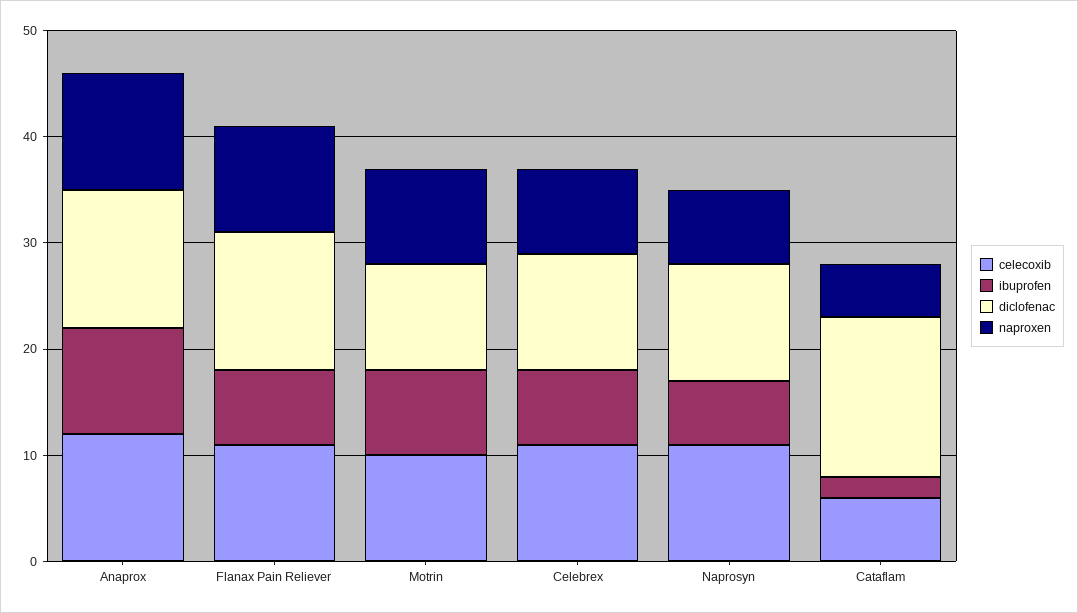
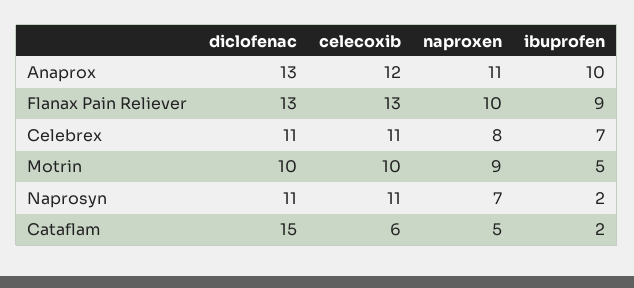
celecoxib, Flanax Pain Reliever: 11 -> 13
ibuprofen, Flanax Pain Reliever: 7 -> 9
ibuprofen, Motrin: 8 -> 5
ibuprofen, Naprosyn: 6 -> 2

